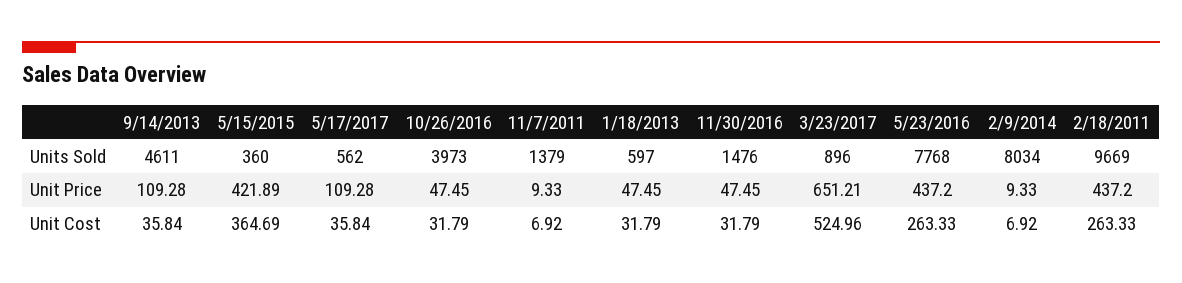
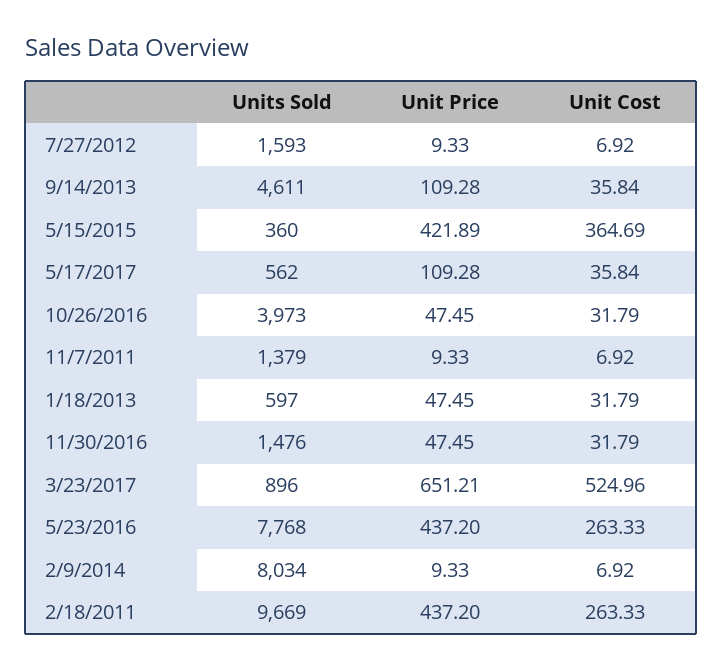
7/27/2012, Units Sold: none -> 1593
7/27/2012, Unit Price: none -> 9.33
7/27/2012, Unit Cost: none -> 6.92

